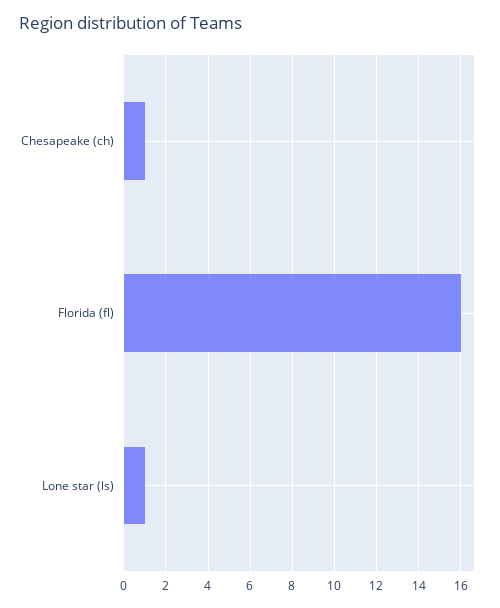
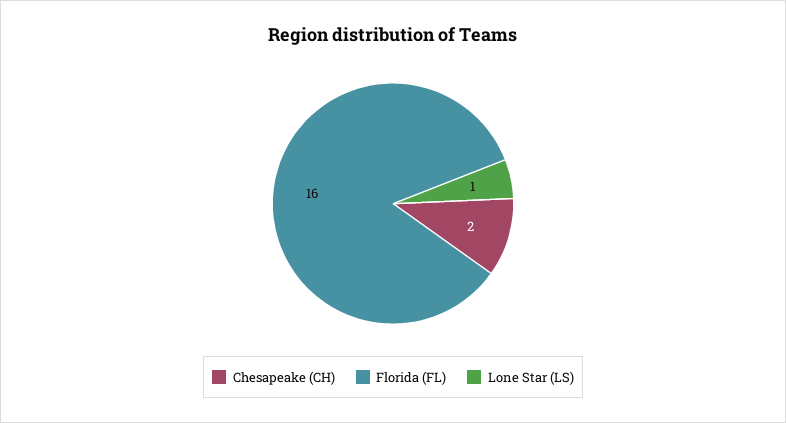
Chesapeake (ch): 1 -> 2

